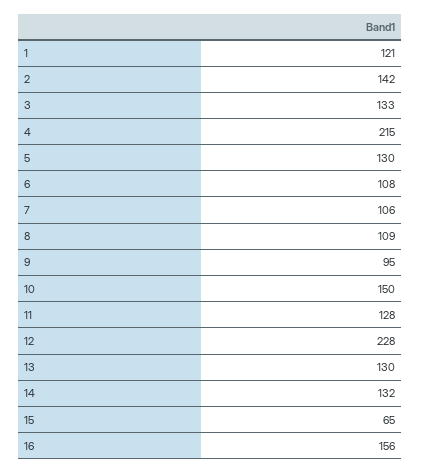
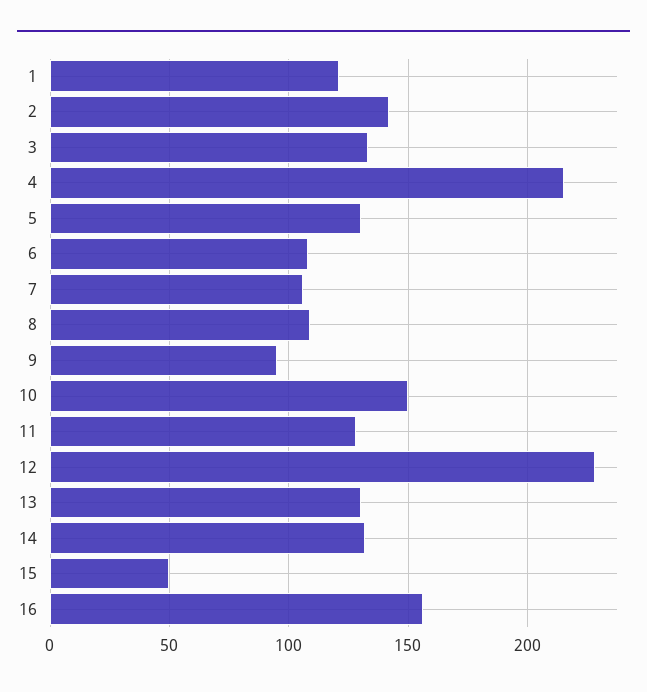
15: 65 -> 50

